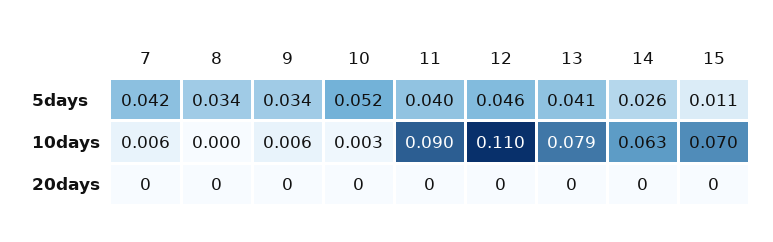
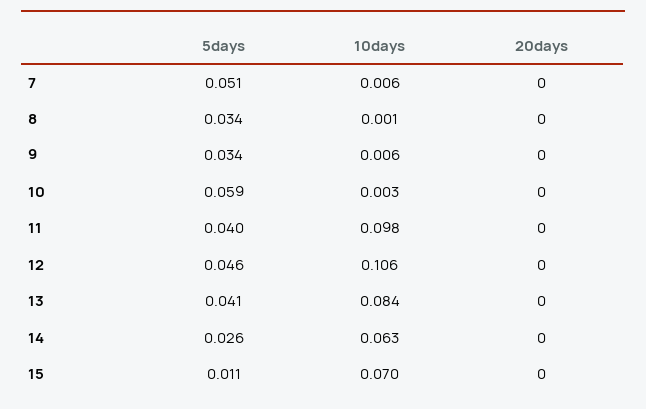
7, 5days: 0.042 -> 0.051
10, 5days: 0.052 -> 0.059
8, 10days: 0 -> 0.001
11, 10days: 0.09 -> 0.098
12, 10days: 0.11 -> 0.106
13, 10days: 0.079 -> 0.084

